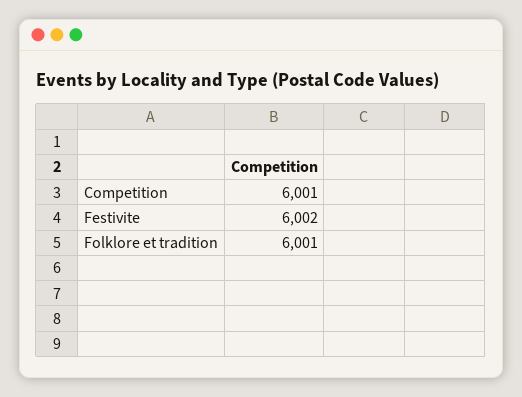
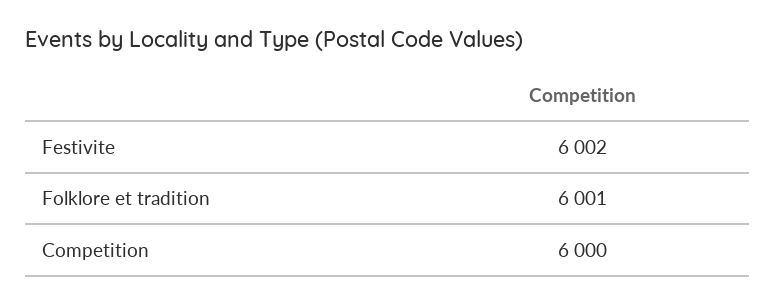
Competition: 6001 -> 6000

